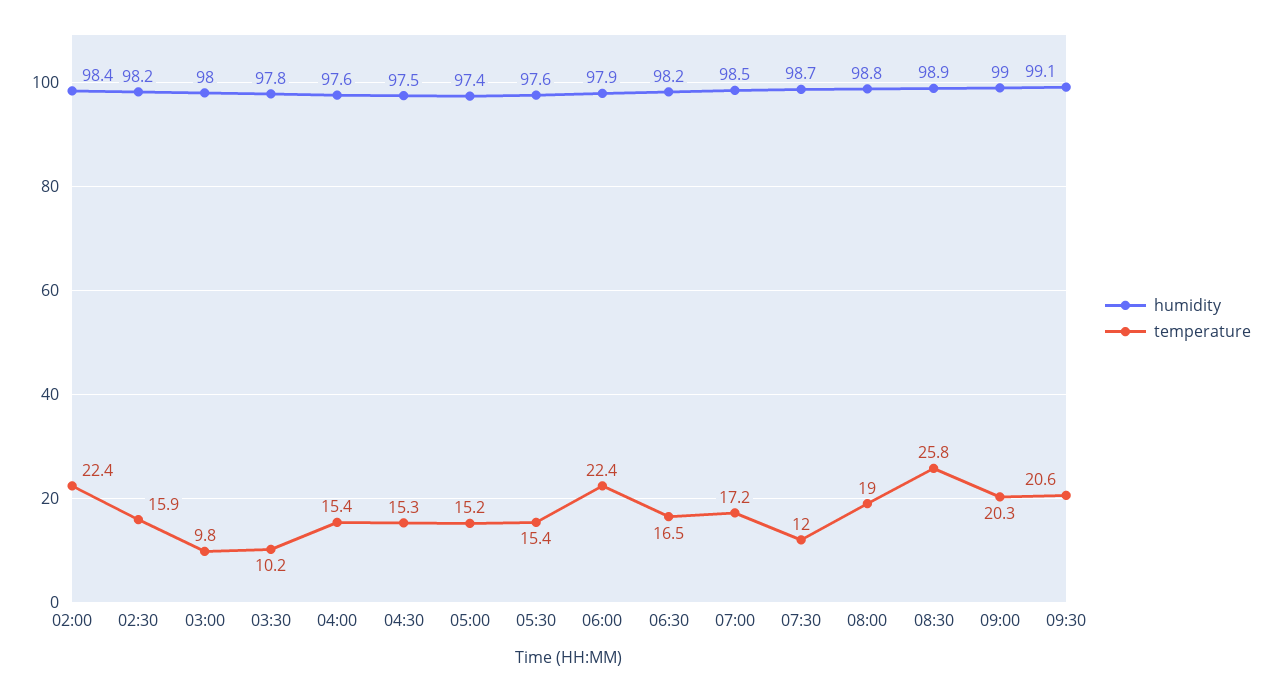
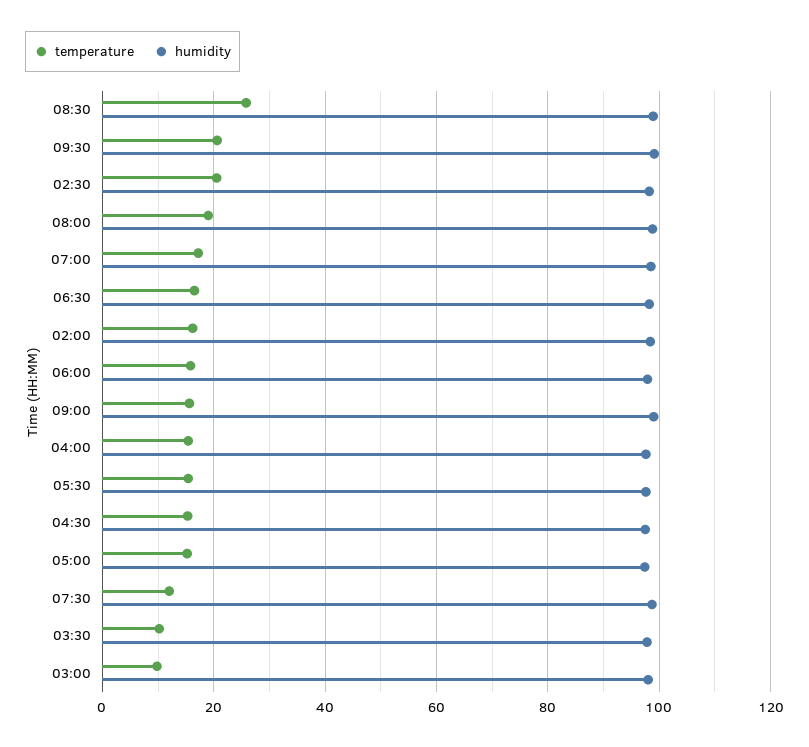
temperature, 02:00: 22.4 -> 16
temperature, 02:30: 15.9 -> 20
temperature, 06:00: 22.4 -> 16
temperature, 09:00: 20.3 -> 16

